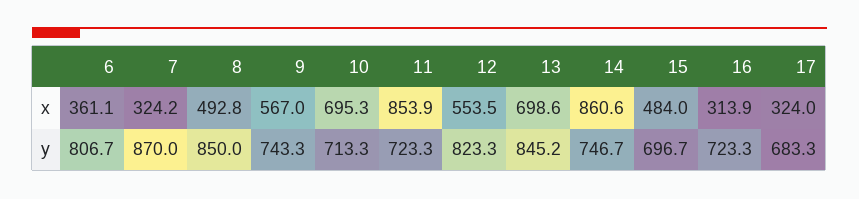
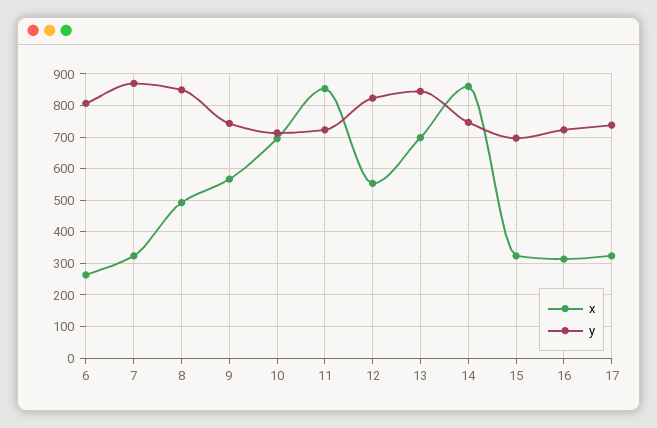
x, 6: 361.1 -> 260
x, 15: 484 -> 320
y, 17: 683.3 -> 740

